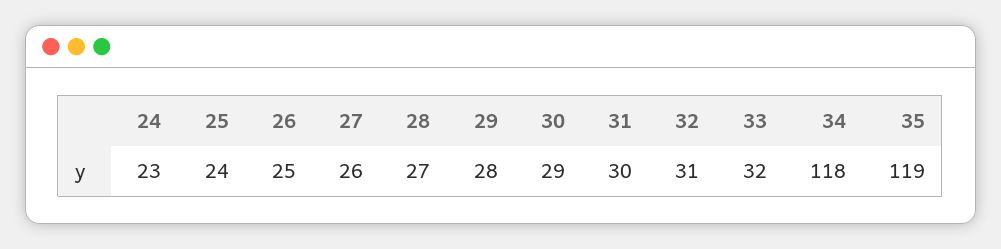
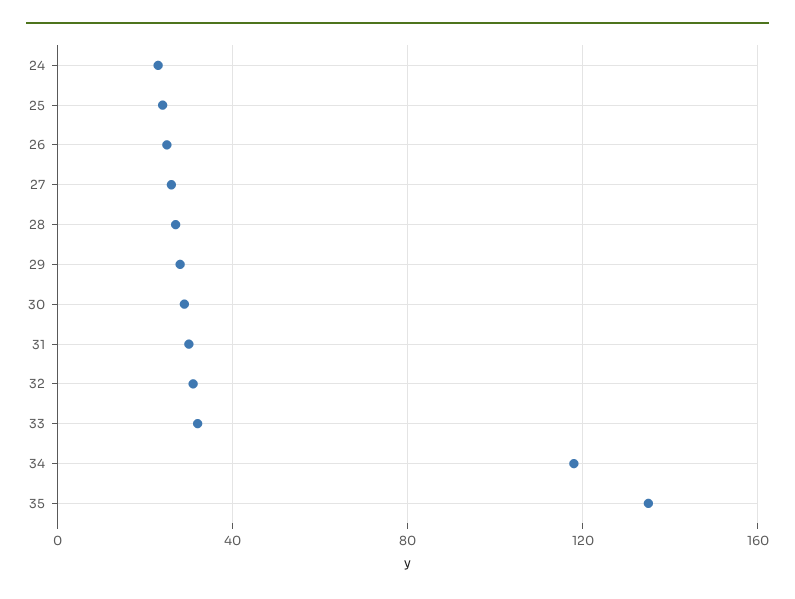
35: 119 -> 135

